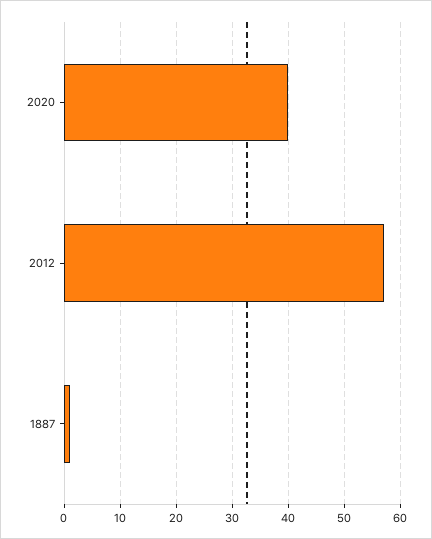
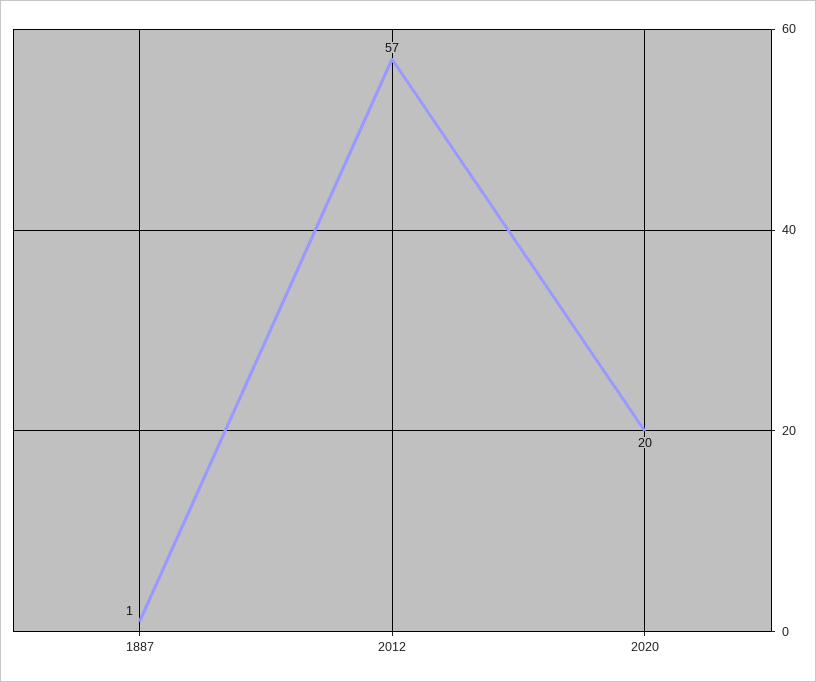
2020: 40 -> 20

